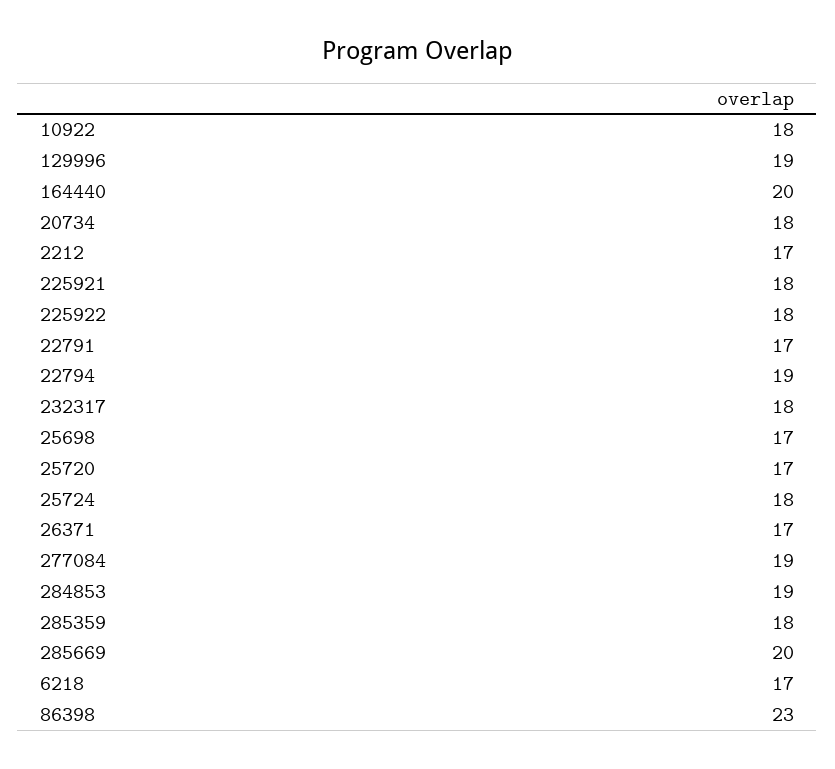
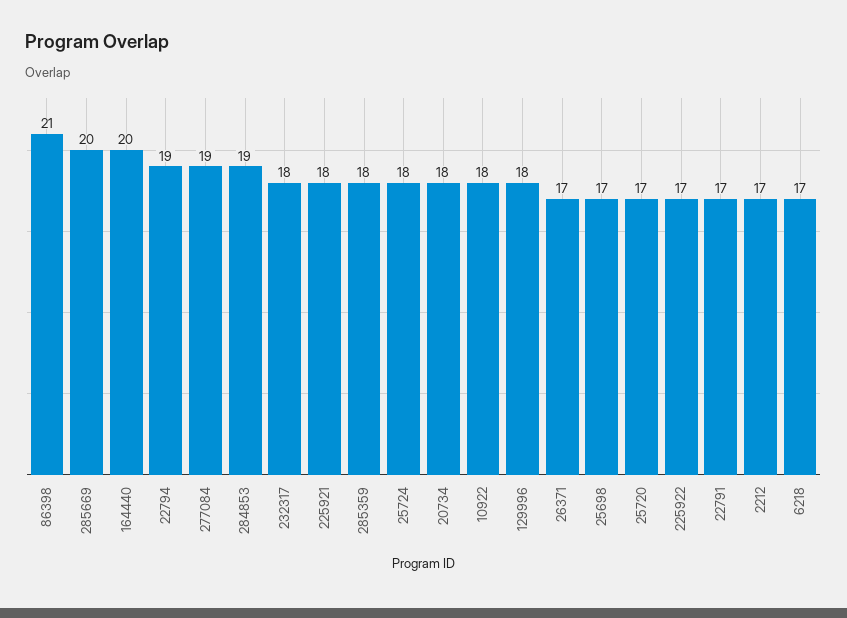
129996: 19 -> 18
225922: 18 -> 17
86398: 23 -> 21

